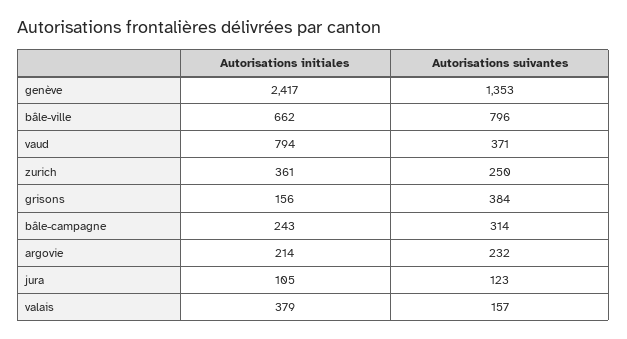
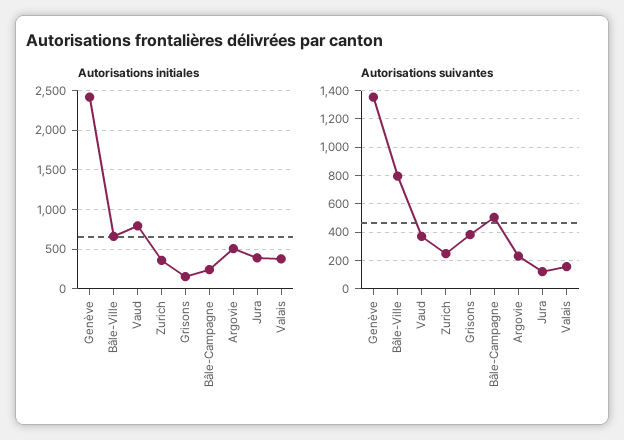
Autorisations suivantes, bâle-campagne: 314 -> 500
Autorisations initiales, argovie: 214 -> 500
Autorisations initiales, jura: 105 -> 400

